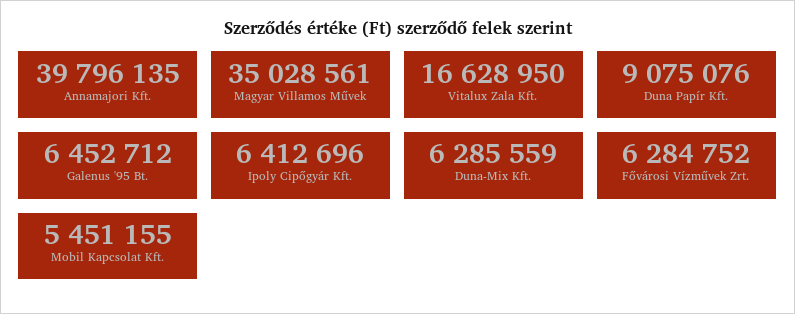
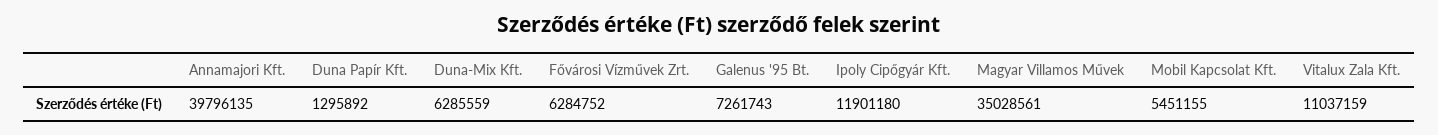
Vitalux Zala Kft.: 16628950 -> 11037159
Duna Papír Kft.: 9075076 -> 1295892
Galenus '95 Bt.: 6452712 -> 7261743
Ipoly Cipőgyár Kft.: 6412696 -> 11901180

